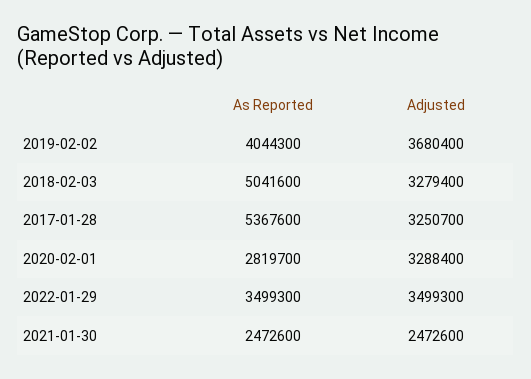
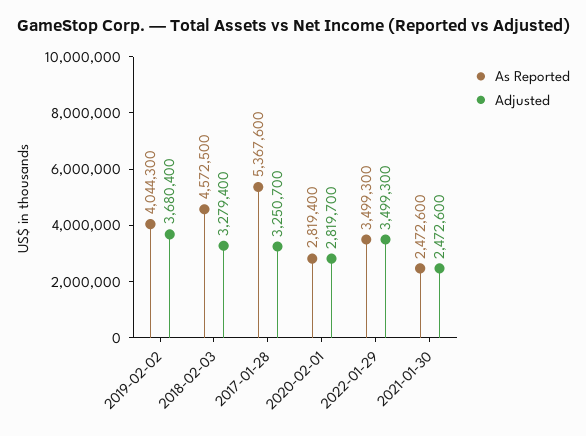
As Reported, 2018-02-03: 5041600 -> 4572500
As Reported, 2020-02-01: 2819700 -> 2819400
Adjusted, 2020-02-01: 3288400 -> 2819700

